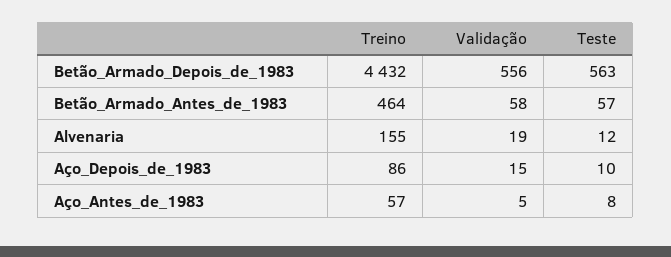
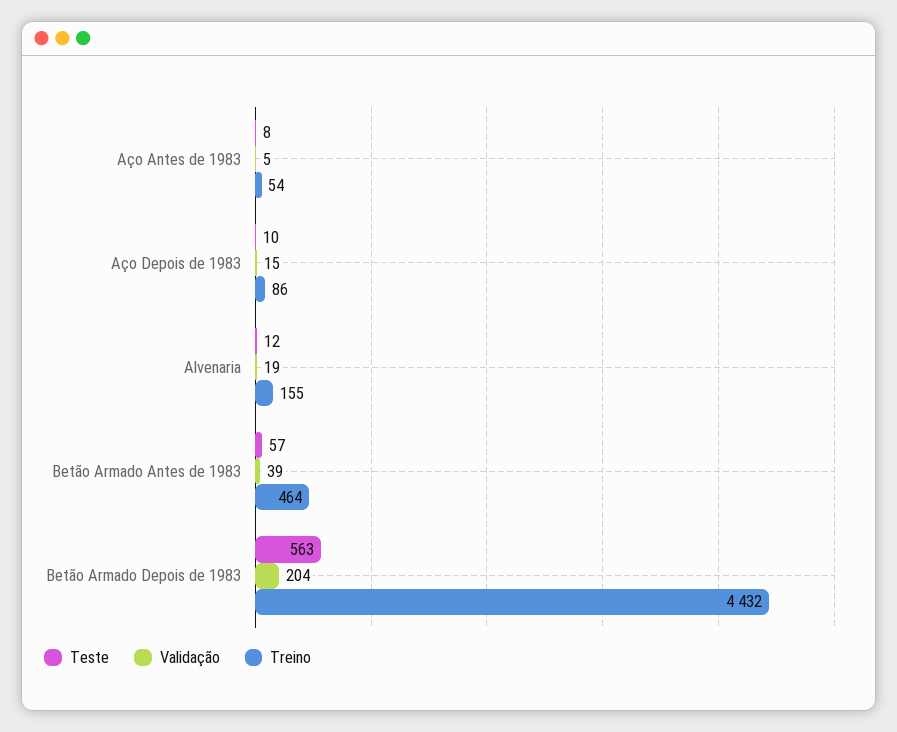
Validação, Betão_Armado_Depois_de_1983: 556 -> 204
Validação, Betão_Armado_Antes_de_1983: 58 -> 39
Treino, Aço_Antes_de_1983: 57 -> 54

